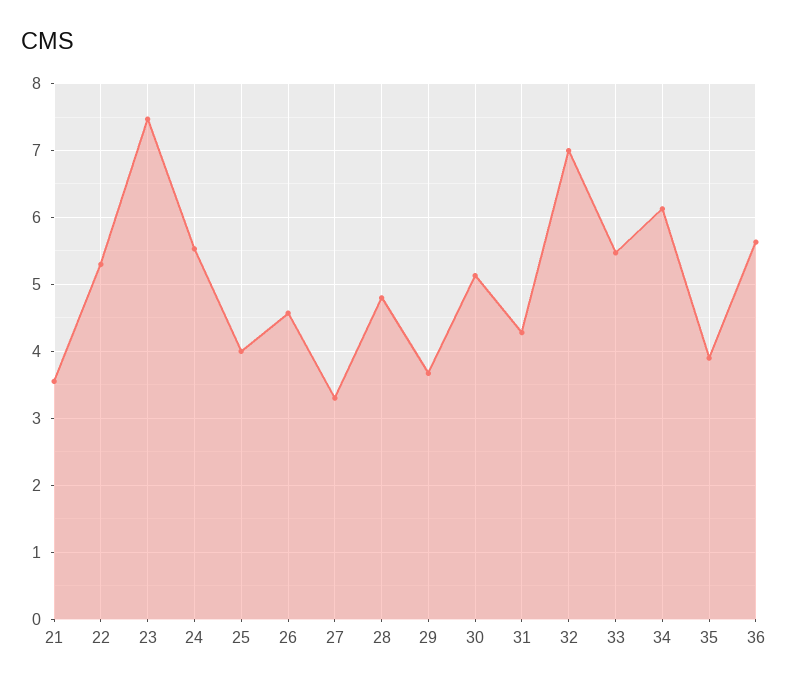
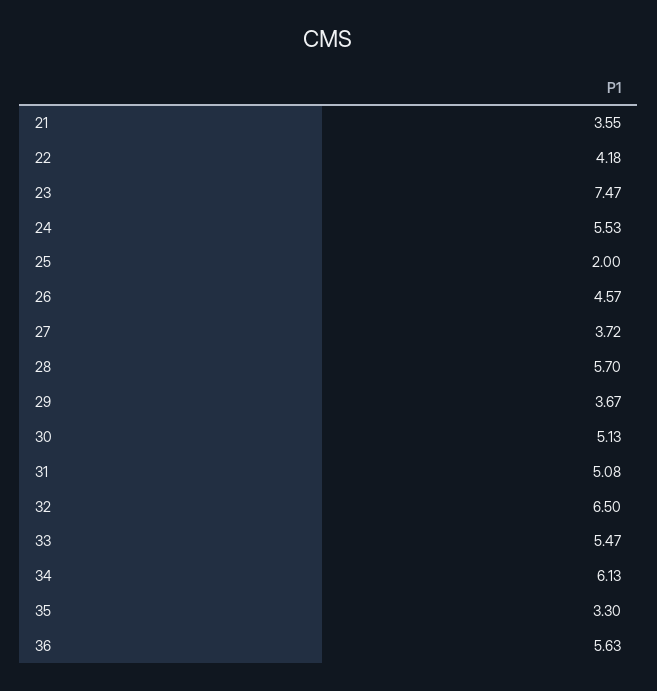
22: 5.3 -> 4.18
25: 4 -> 2
27: 3.3 -> 3.72
28: 4.8 -> 5.7
31: 4.3 -> 5.08
32: 7 -> 6.5
35: 3.9 -> 3.3

